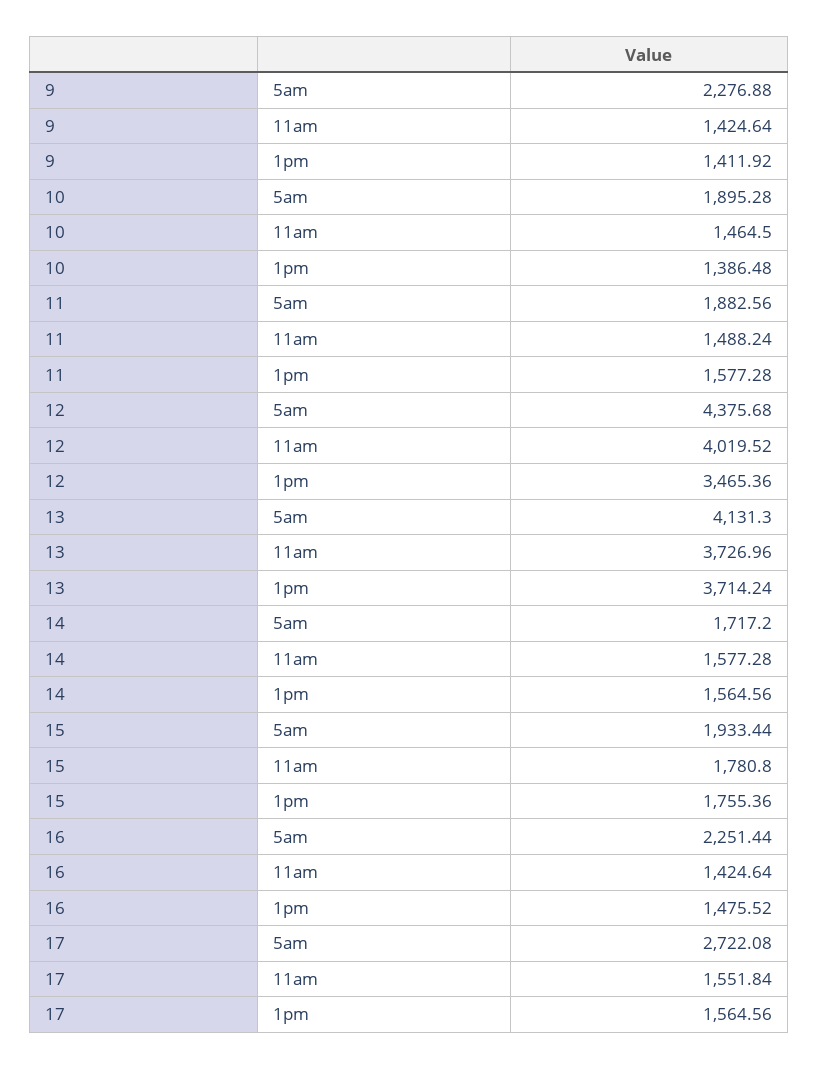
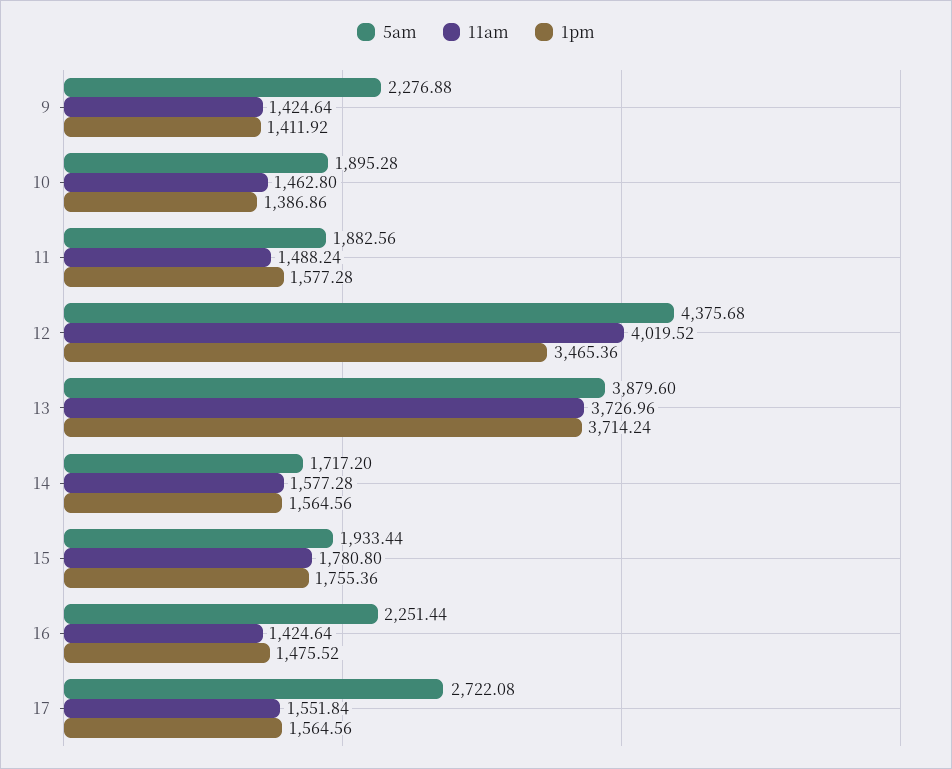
11am, 10: 1464.5 -> 1462.8
1pm, 10: 1386.48 -> 1386.86
5am, 13: 4131.3 -> 3879.6

